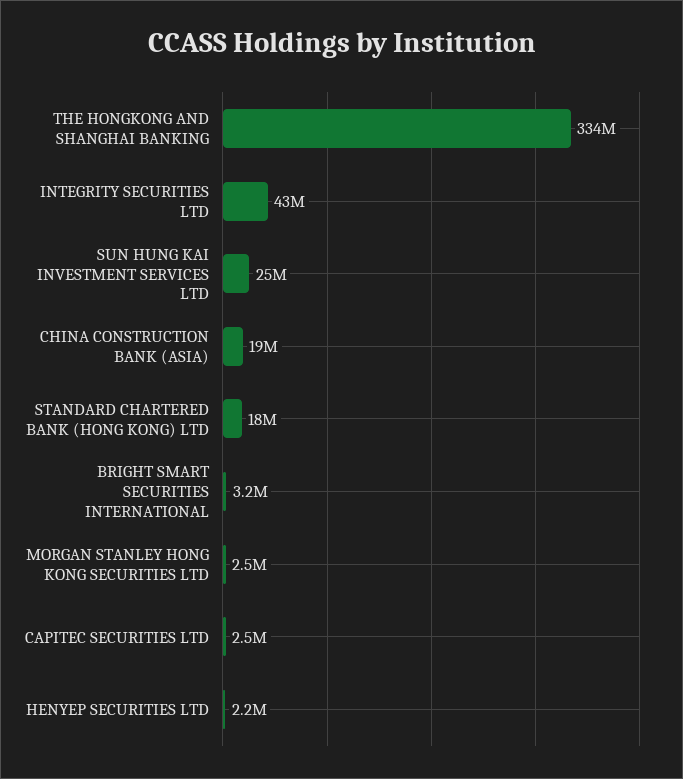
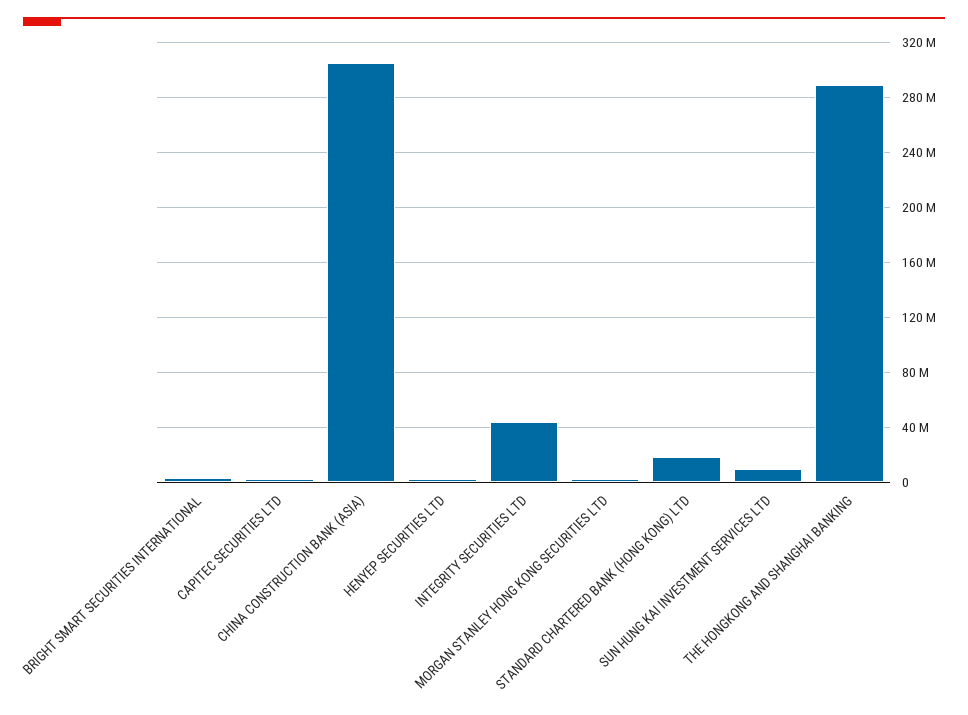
THE HONGKONG AND SHANGHAI BANKING: 334000000 -> 290000000
SUN HUNG KAI INVESTMENT SERVICES LTD: 25000000 -> 10000000
CHINA CONSTRUCTION BANK (ASIA): 19000000 -> 305000000

